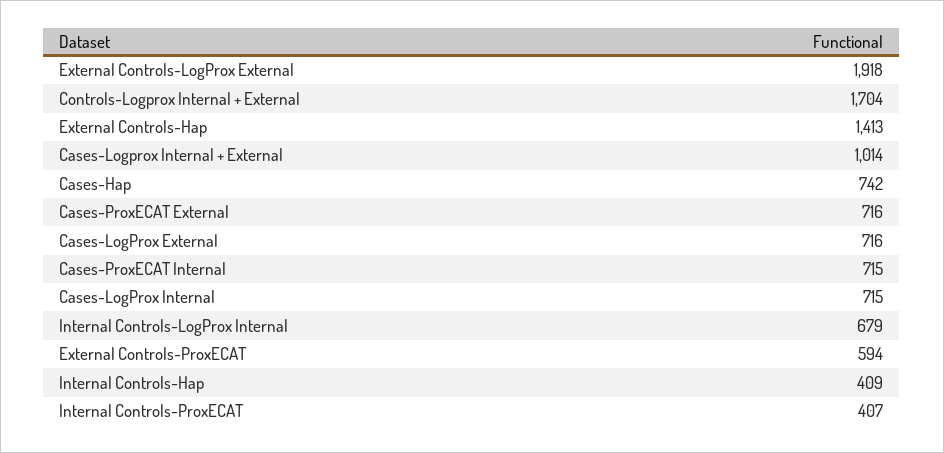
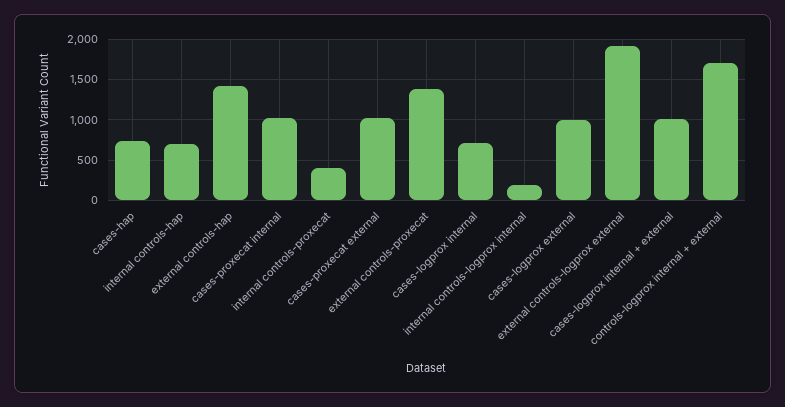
Cases-ProxECAT External: 716 -> 1000
Cases-LogProx External: 716 -> 1000
Cases-ProxECAT Internal: 715 -> 1000
Internal Controls-LogProx Internal: 679 -> 200
External Controls-ProxECAT: 594 -> 1400
Internal Controls-Hap: 409 -> 700

